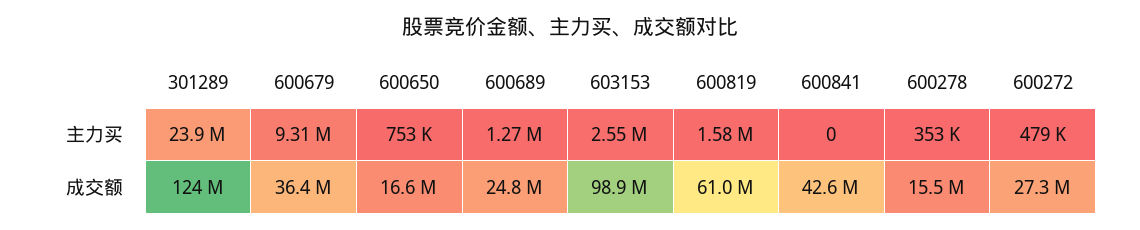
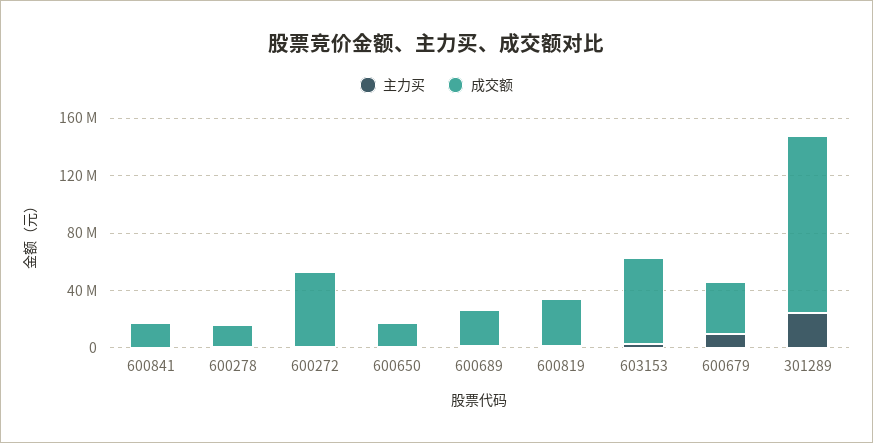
成交额, 603153: 98900000 -> 60000000
成交额, 600819: 61000000 -> 30000000
成交额, 600841: 42600000 -> 20000000
成交额, 600272: 27300000 -> 50000000

